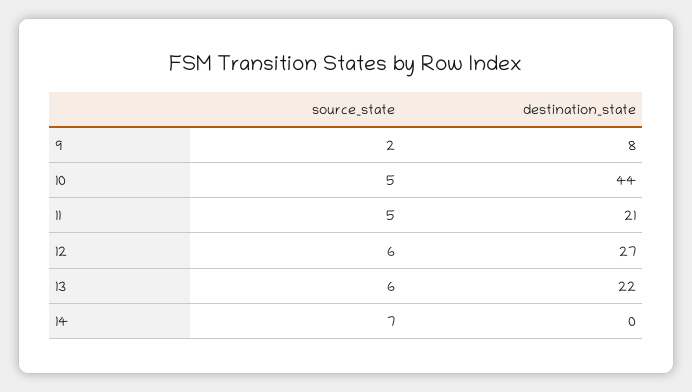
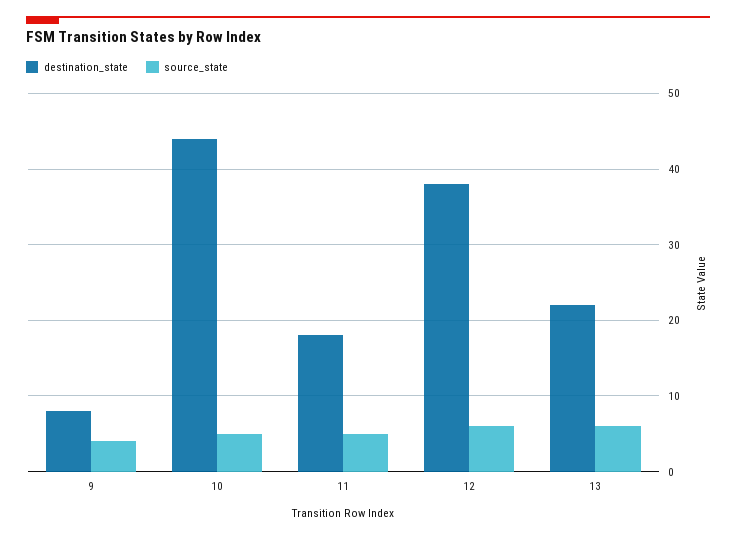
source_state, 9: 2 -> 4
destination_state, 11: 21 -> 18
destination_state, 12: 27 -> 38
source_state, 14: 7 -> none
destination_state, 14: 0 -> none

